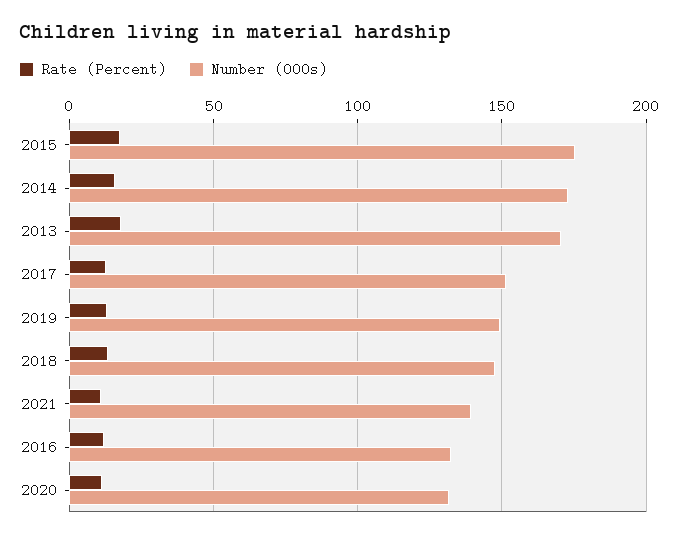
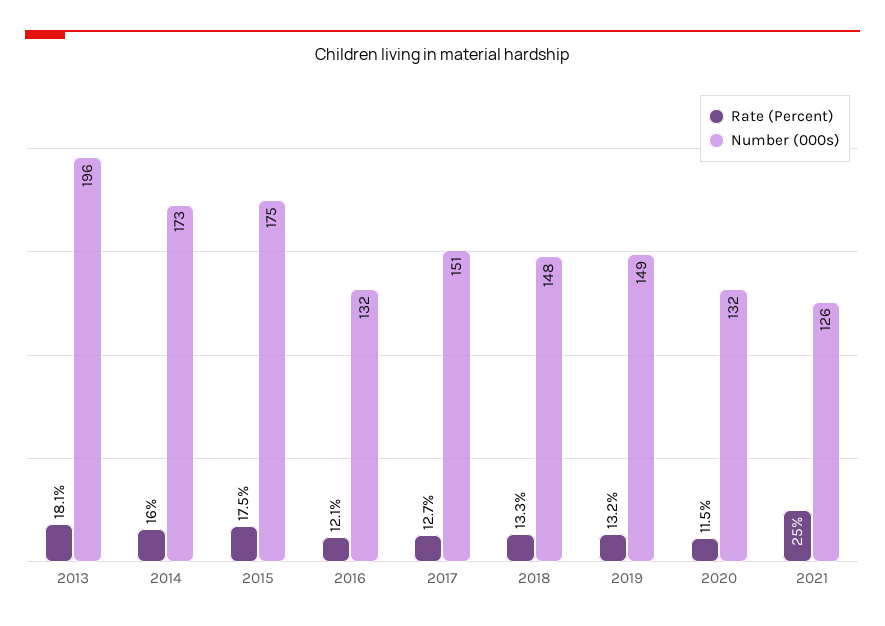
Number (000s), 2013: 170 -> 196
Rate (Percent), 2021: 10 -> 25
Number (000s), 2021: 140 -> 126

